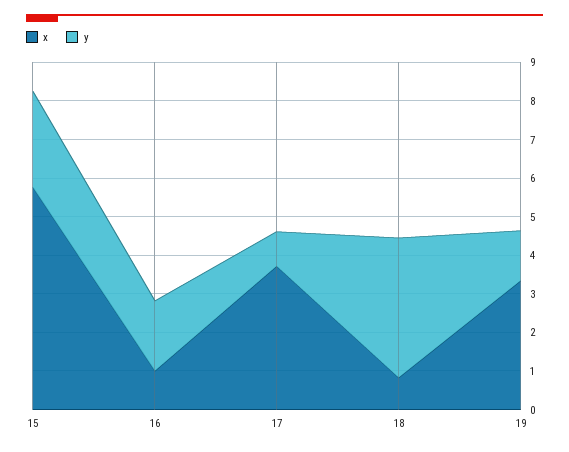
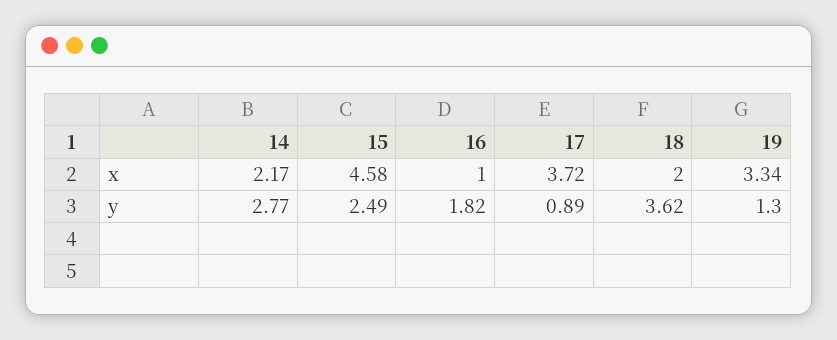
x, 15: 5.75 -> 4.58
x, 18: 0.75 -> 2
x, 14: none -> 2.17
y, 14: none -> 2.77

